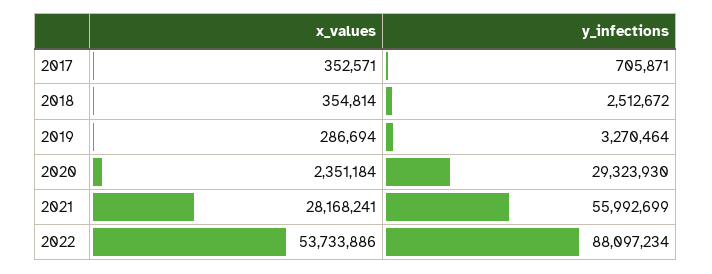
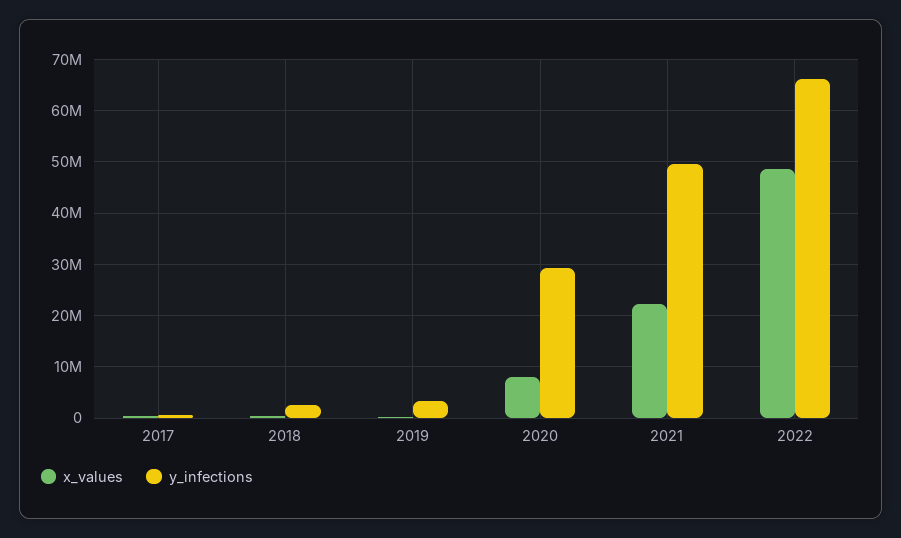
x_values, 2020: 2351184 -> 8000000
x_values, 2021: 28168241 -> 22000000
y_infections, 2021: 55992699 -> 50000000
x_values, 2022: 53733886 -> 48000000
y_infections, 2022: 88097234 -> 66000000

